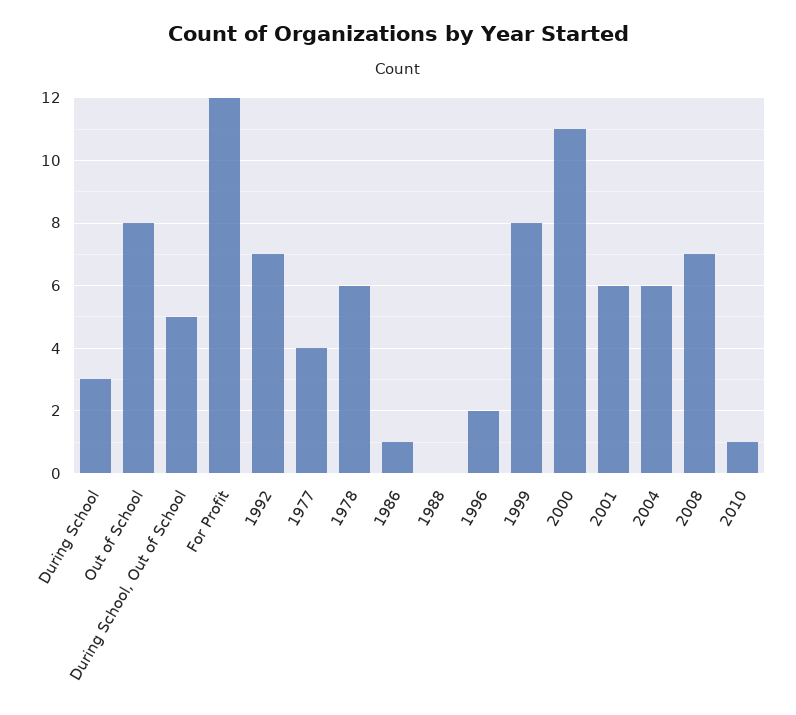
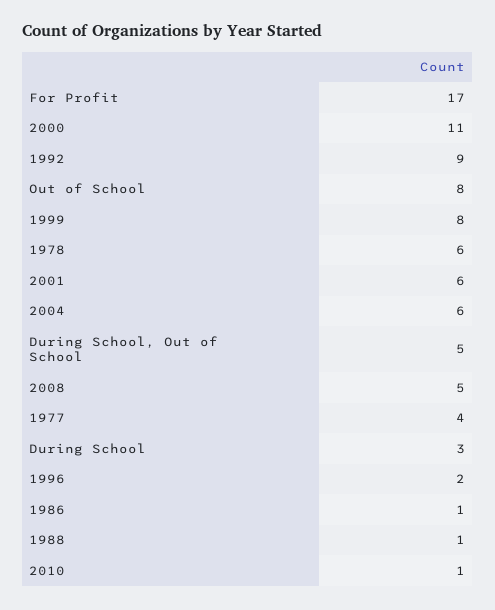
For Profit: 12 -> 17
1992: 7 -> 9
1988: 0 -> 1
2008: 7 -> 5

